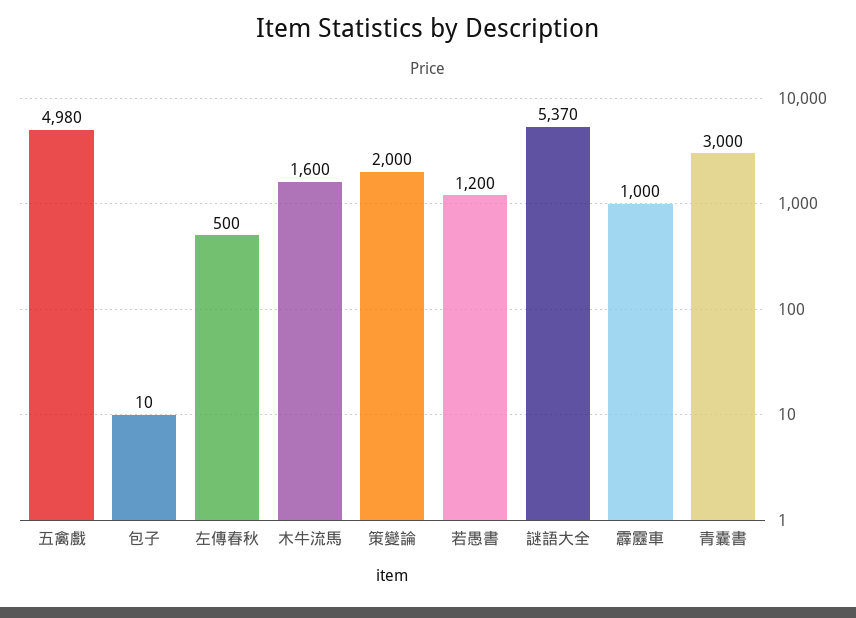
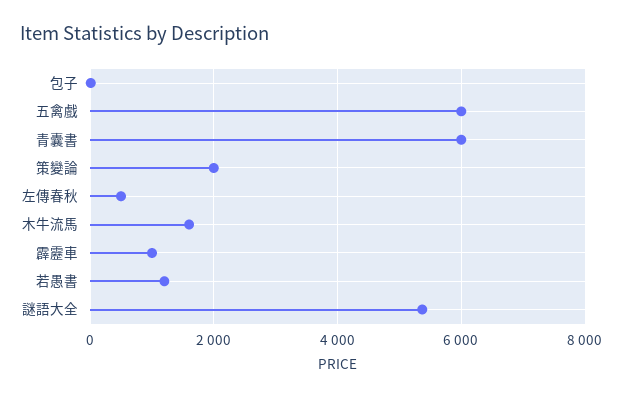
五禽戲: 4980 -> 6000
青囊書: 3000 -> 6000

